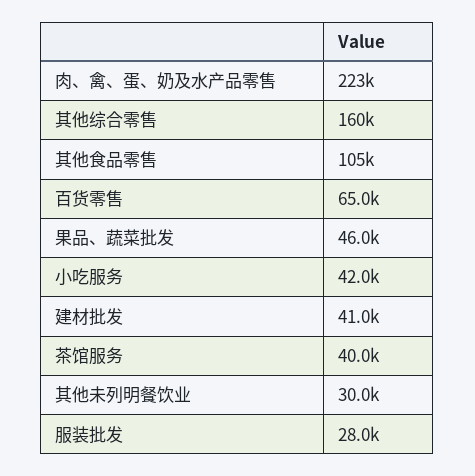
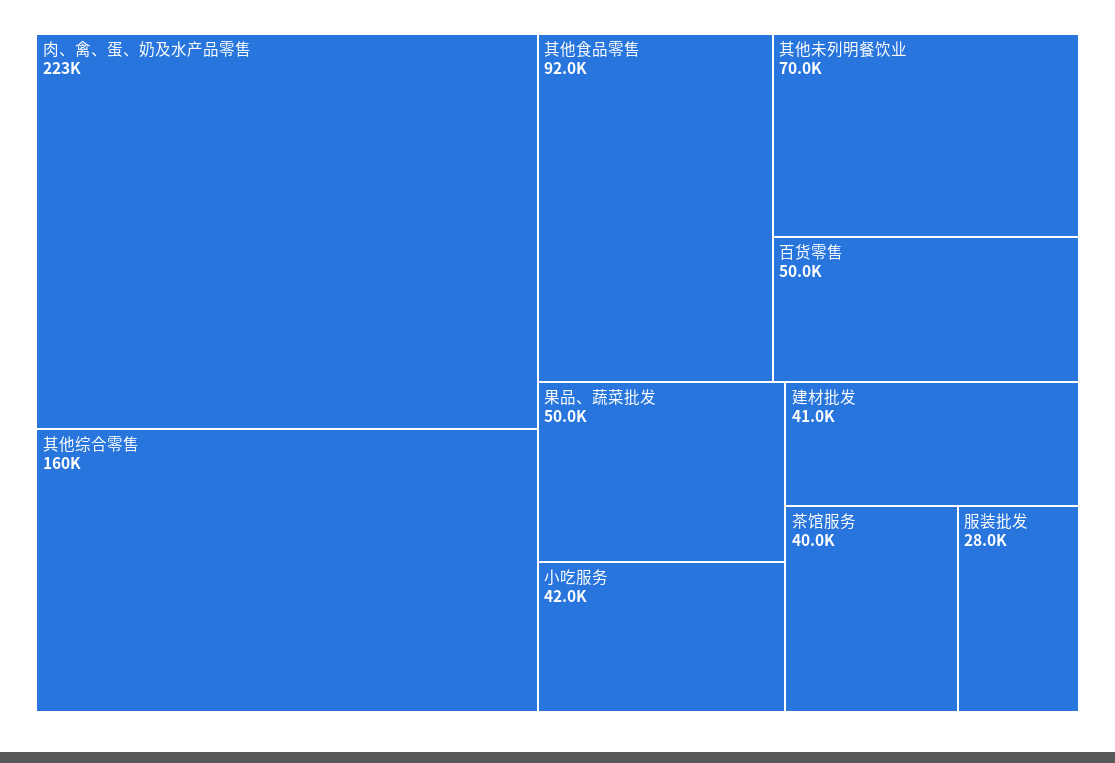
其他食品零售: 105000 -> 92000
百货零售: 65000 -> 50000
果品、蔬菜批发: 46000 -> 50000
其他未列明餐饮业: 30000 -> 70000

